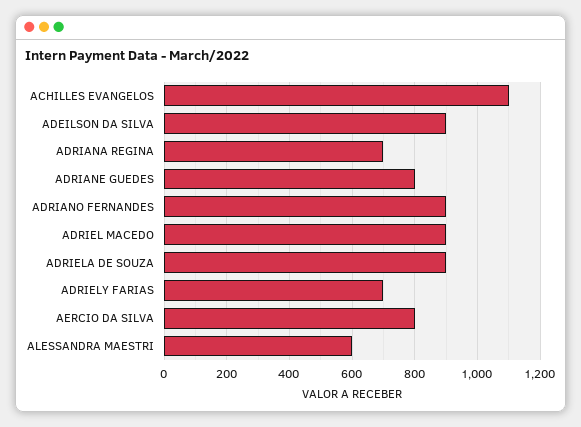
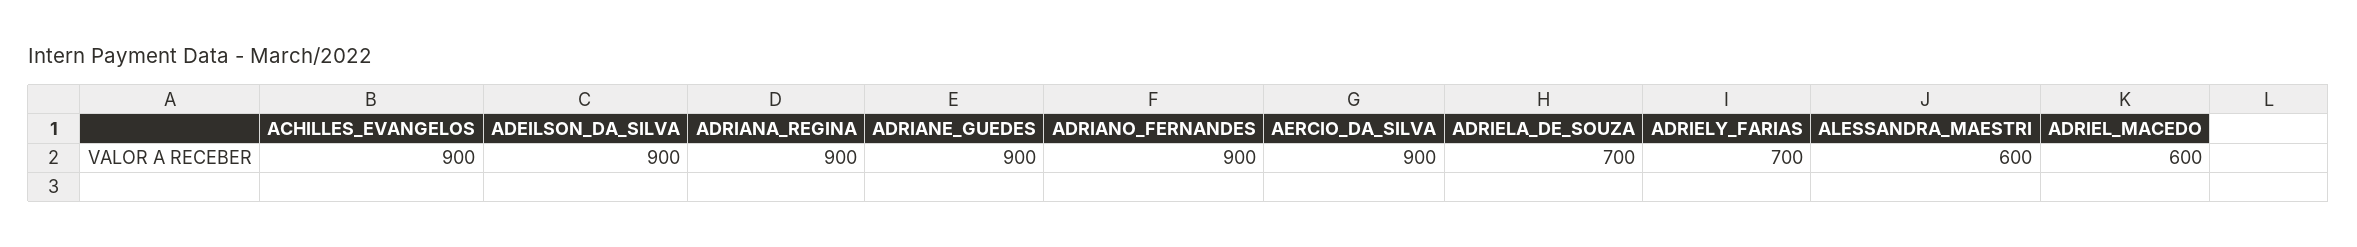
ACHILLES EVANGELOS: 1100 -> 900
ADRIANA REGINA: 700 -> 900
ADRIANE GUEDES: 800 -> 900
ADRIEL MACEDO: 900 -> 600
ADRIELA DE SOUZA: 900 -> 700
AERCIO DA SILVA: 800 -> 900

